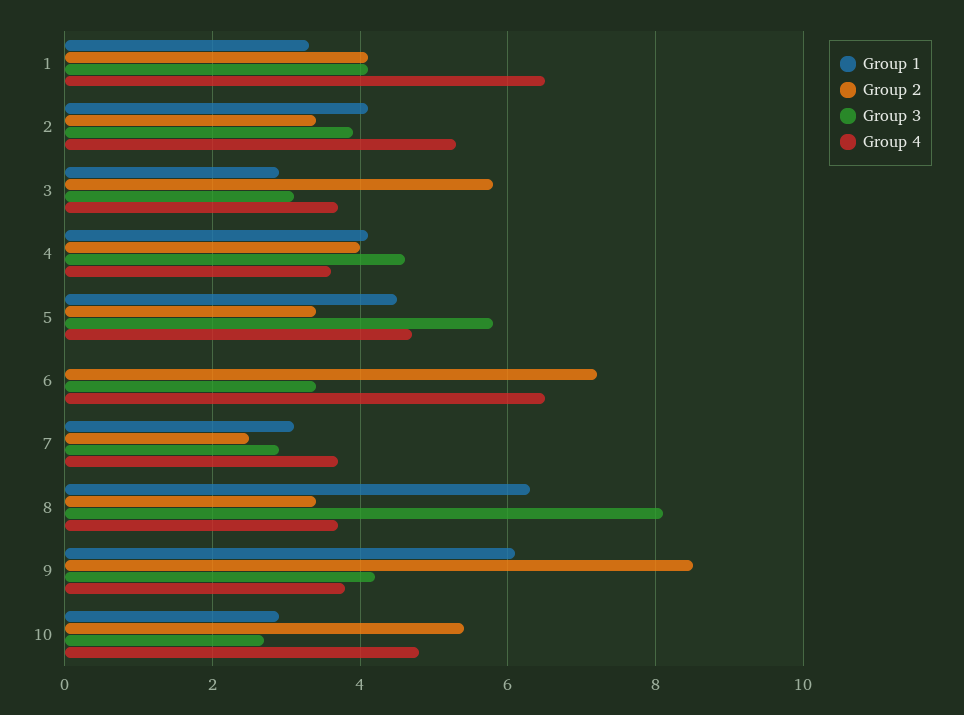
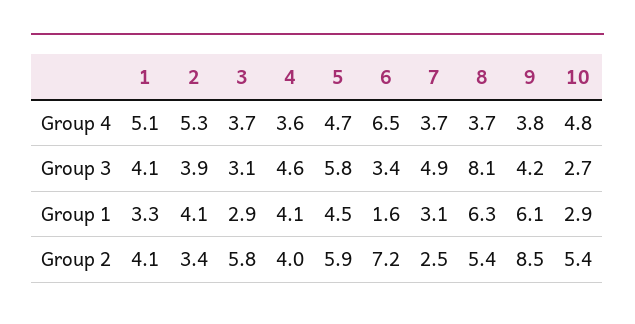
Group 4, 1: 6.5 -> 5.1
Group 2, 5: 3.5 -> 5.9
Group 1, 6: 0 -> 1.6
Group 3, 7: 3 -> 4.9
Group 2, 8: 3.5 -> 5.4

